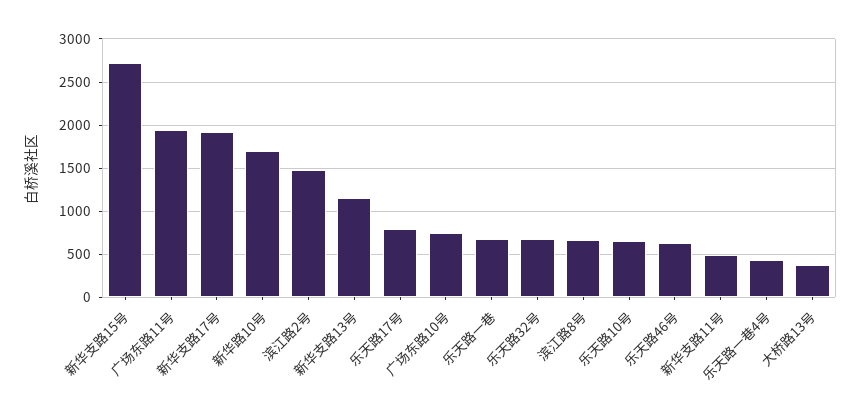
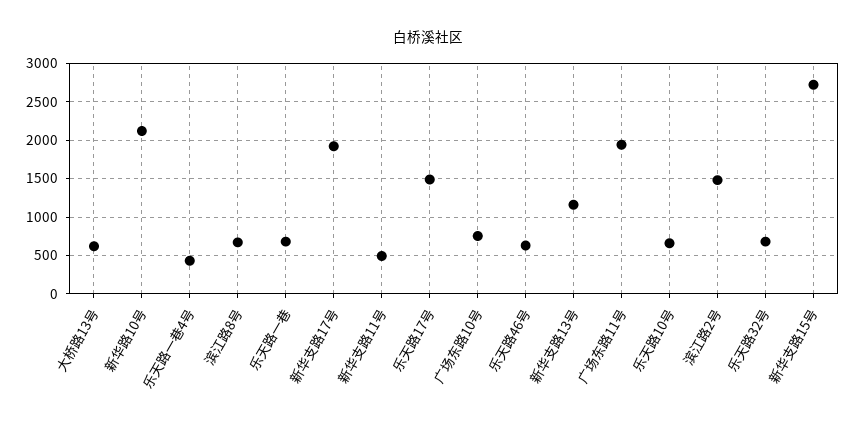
新华路10号: 1700 -> 2100
乐天路17号: 800 -> 1500
大桥路13号: 400 -> 600

